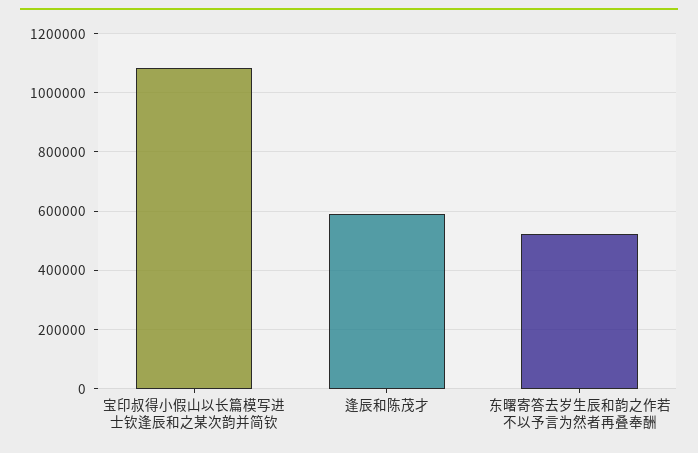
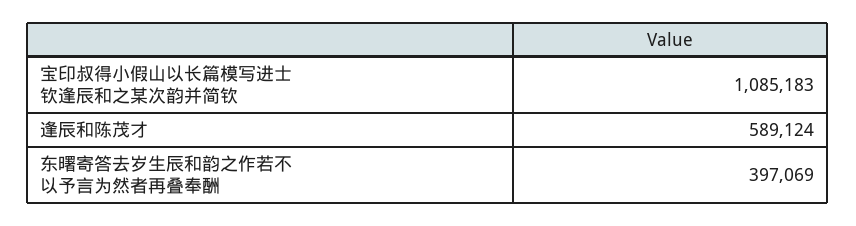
东曙寄答去岁生辰和韵之作若不以予言为然者再叠奉酬: 525000 -> 397069

